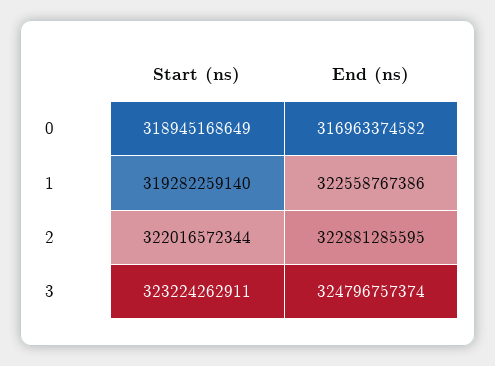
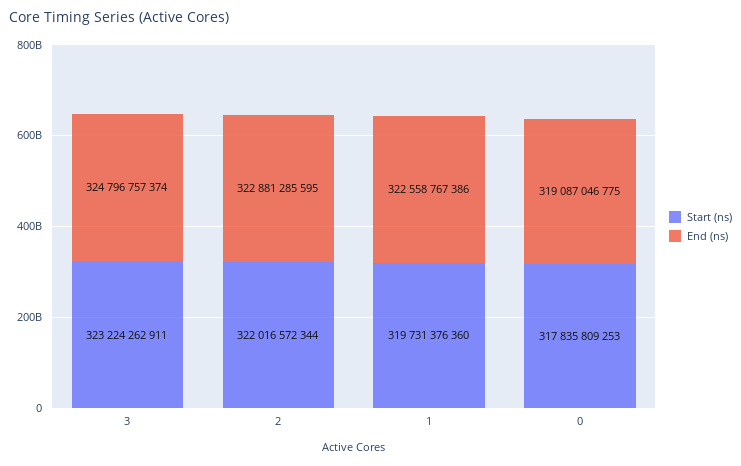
Start (ns), 0: 318945168649 -> 317835809253
End (ns), 0: 316963374582 -> 319087046775
Start (ns), 1: 319282259140 -> 319731376360

